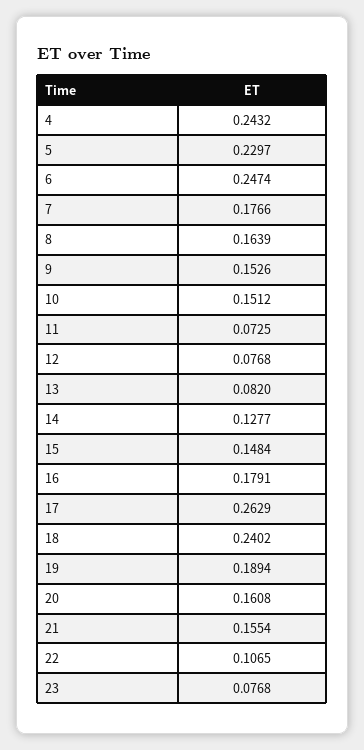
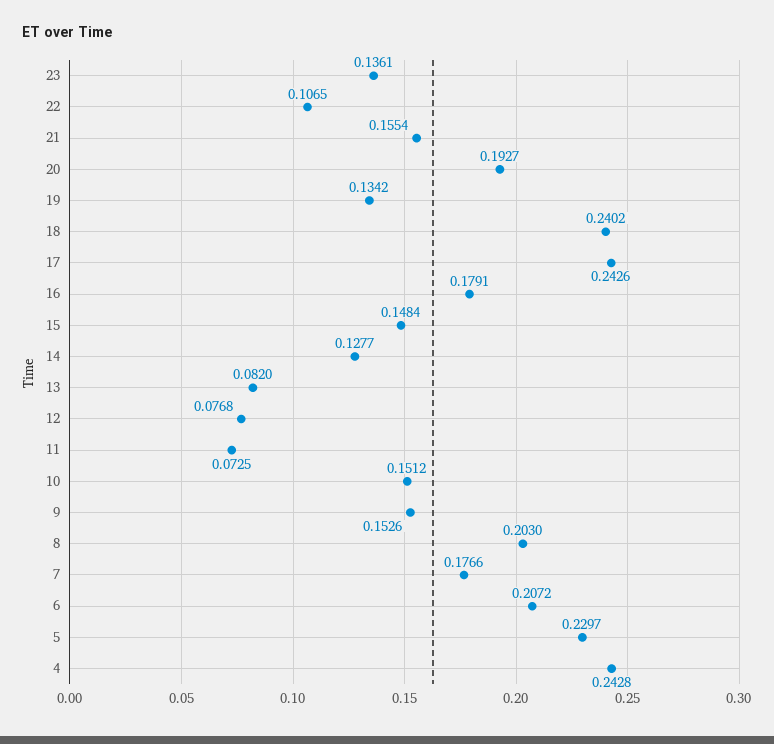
4: 0.2432 -> 0.2428
6: 0.2474 -> 0.2072
8: 0.1639 -> 0.203
17: 0.2629 -> 0.2426
19: 0.1894 -> 0.1342
20: 0.1608 -> 0.1927
23: 0.0768 -> 0.1361

